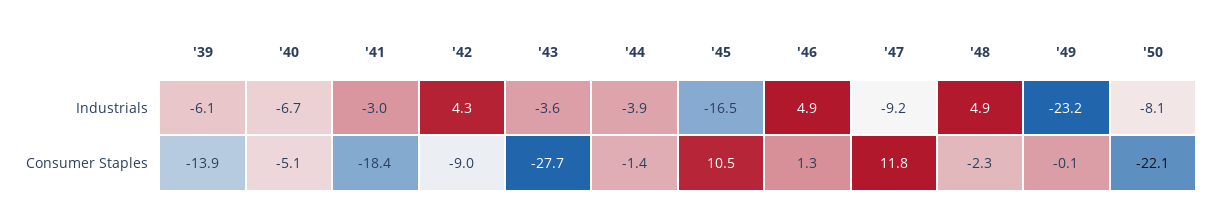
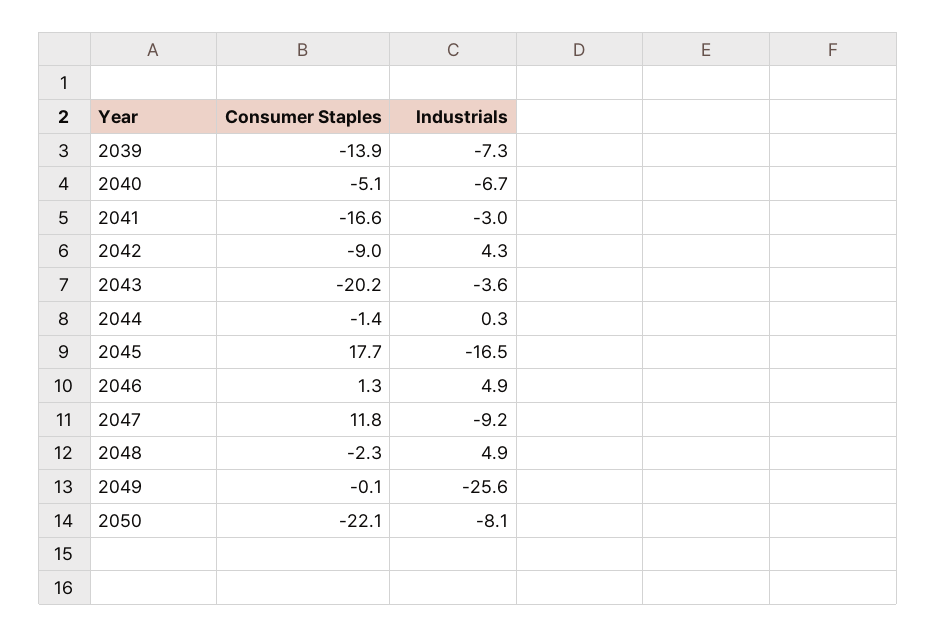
'39, Industrials: -6.1 -> -7.3
'44, Industrials: -3.9 -> 0.3
'49, Industrials: -23.2 -> -25.6
'41, Consumer Staples: -18.4 -> -16.6
'43, Consumer Staples: -27.7 -> -20.2
'45, Consumer Staples: 10.5 -> 17.7

